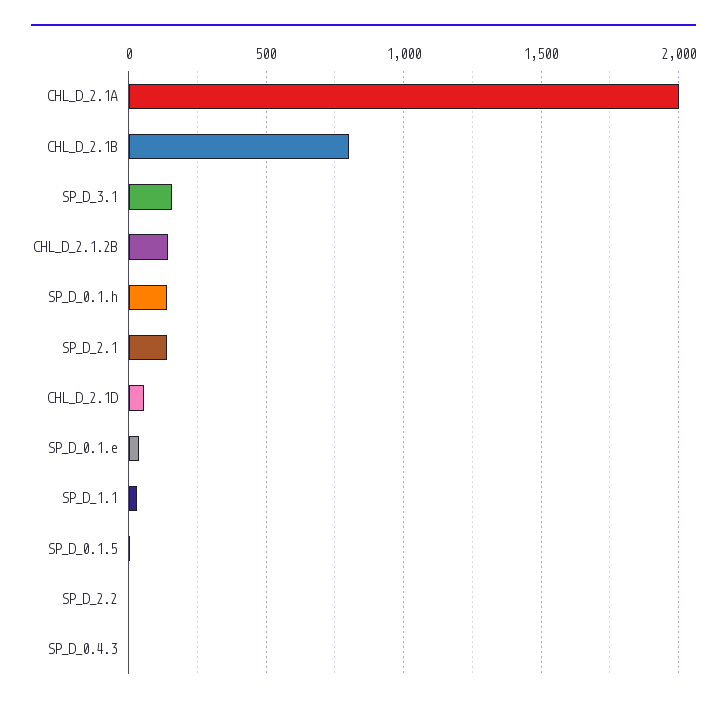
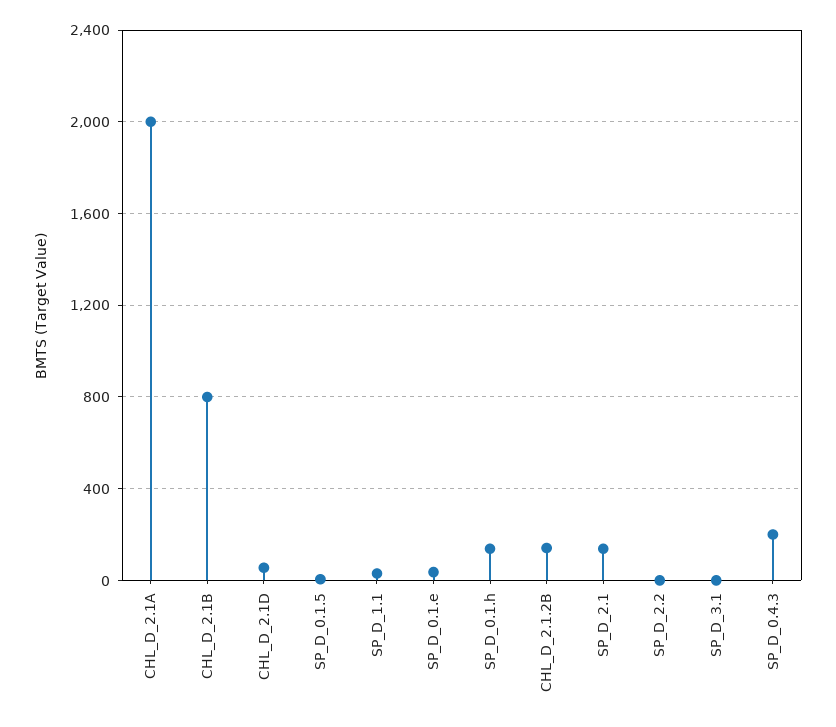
SP_D_3.1: 150 -> 0
SP_D_0.4.3: 0 -> 200

